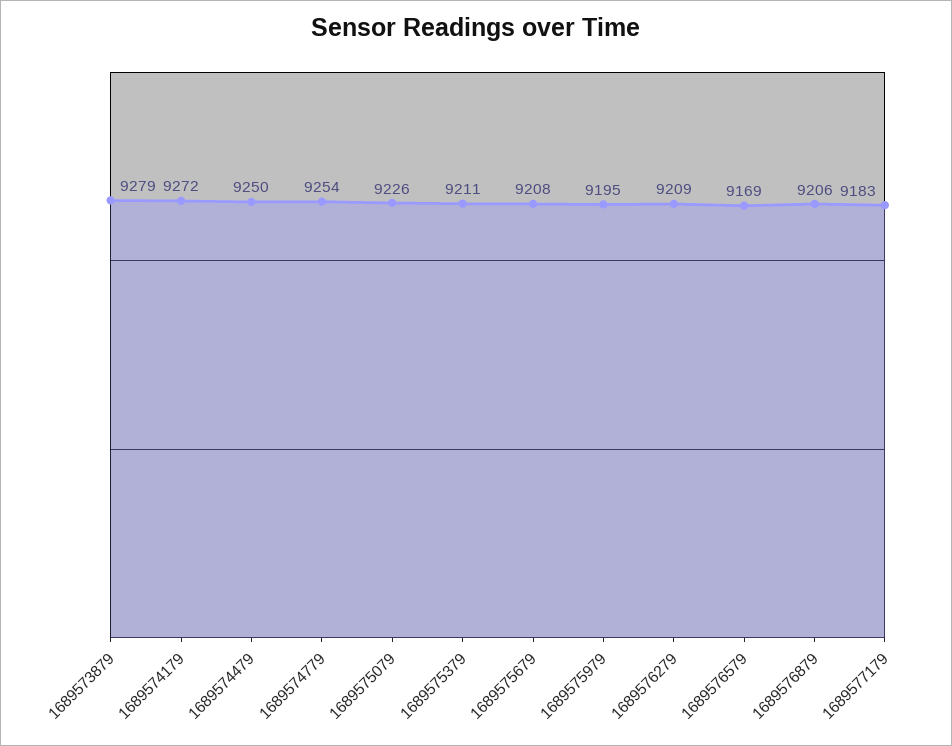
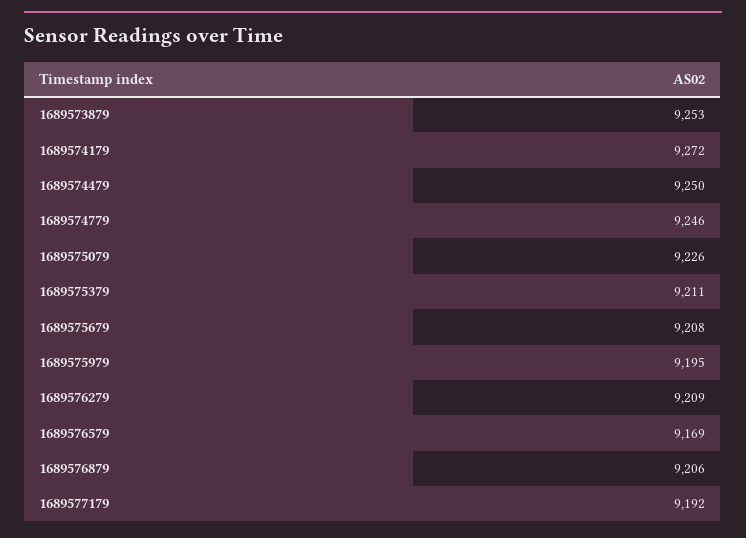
1689573879: 9279 -> 9253
1689574779: 9254 -> 9246
1689577179: 9183 -> 9192

